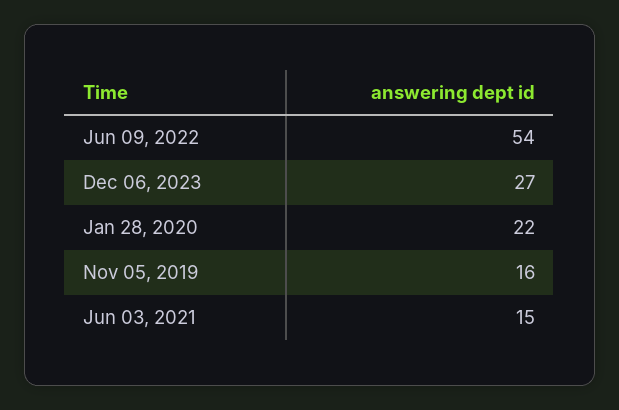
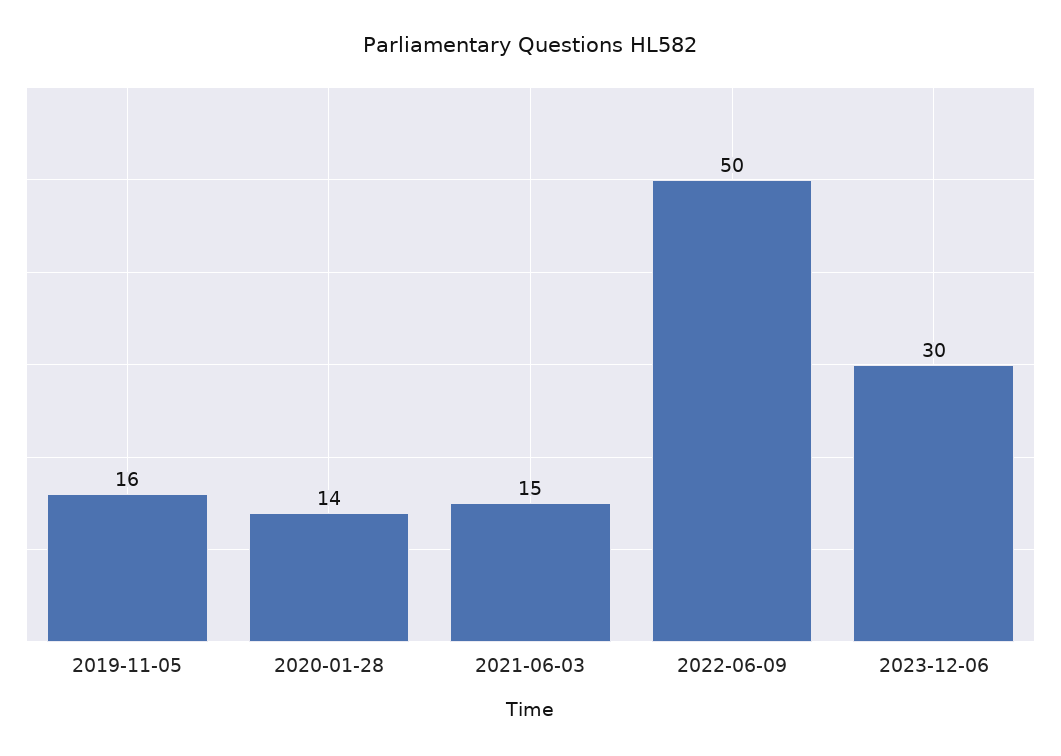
Jun 09, 2022: 54 -> 50
Dec 06, 2023: 27 -> 30
Jan 28, 2020: 22 -> 14

